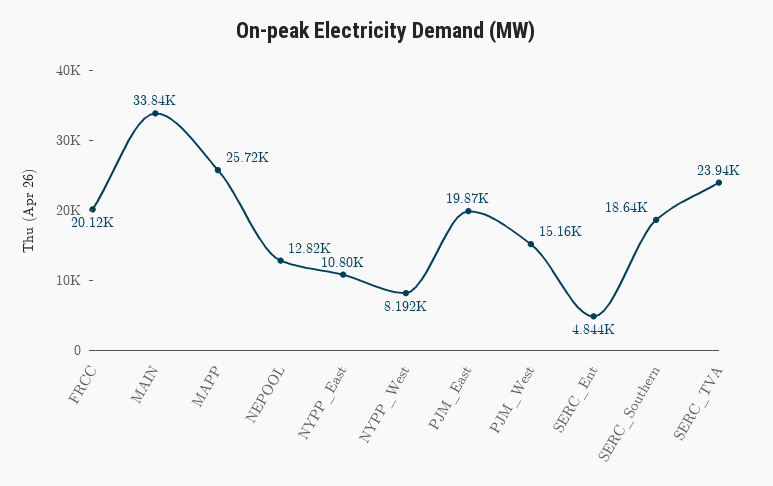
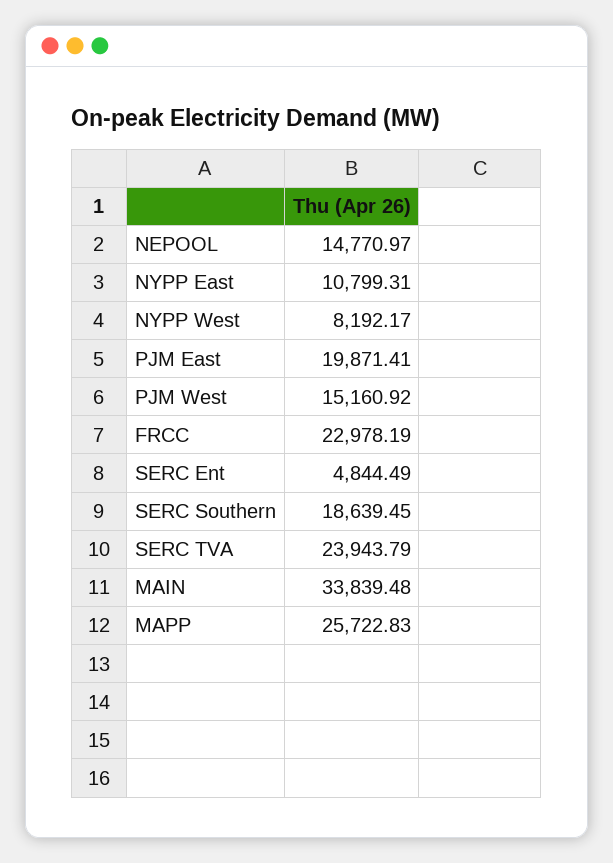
FRCC: 20120 -> 22978.19
NEPOOL: 12820 -> 14770.97

